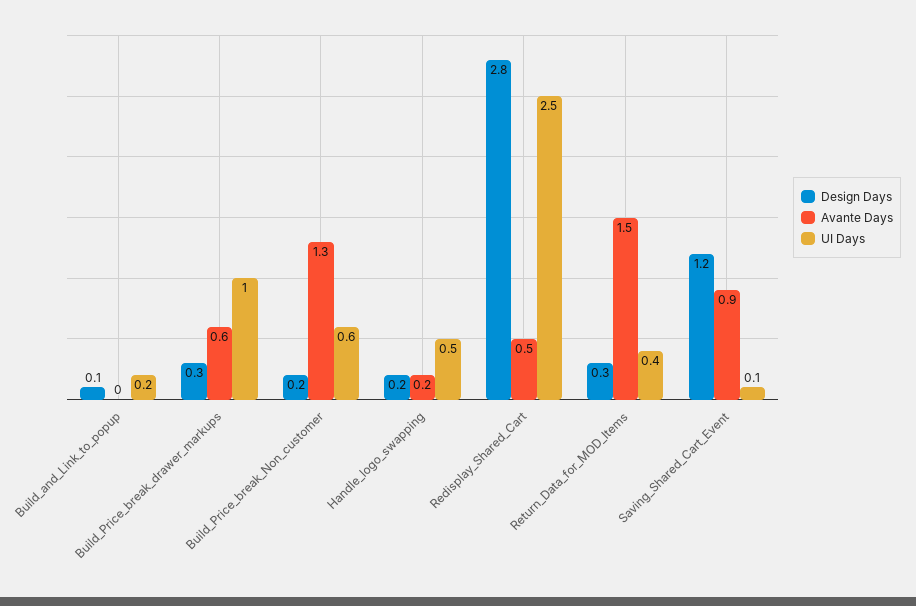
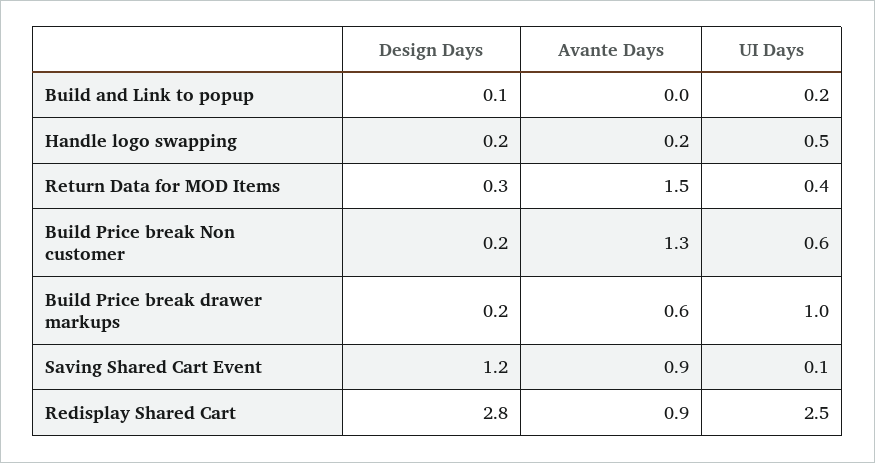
Design Days, Build_Price_break_drawer_markups: 0.3 -> 0.2
Avante Days, Redisplay_Shared_Cart: 0.5 -> 0.9

